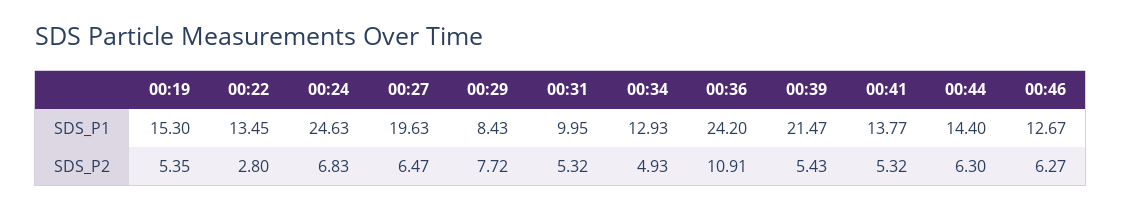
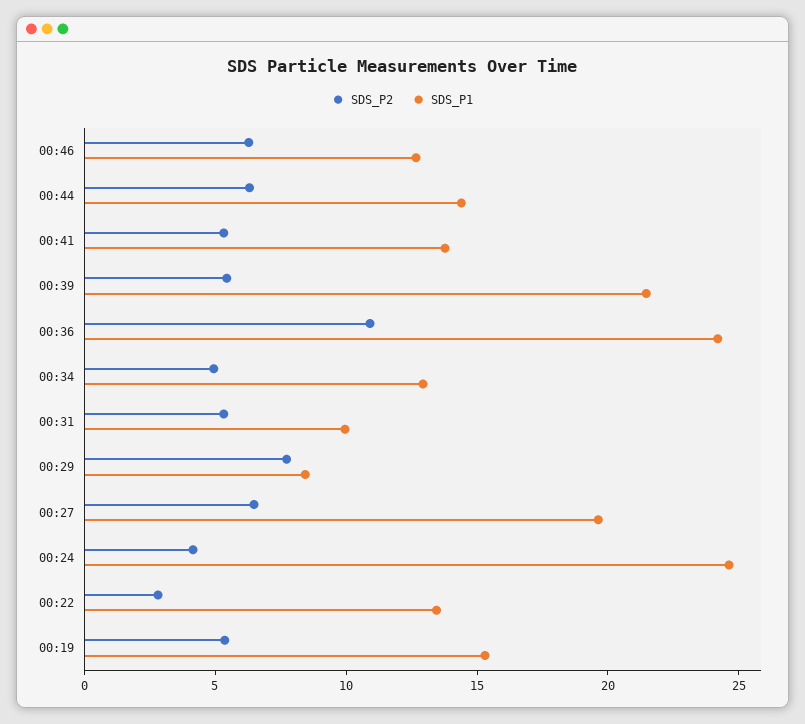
SDS_P2, 00:24: 6.83 -> 4

